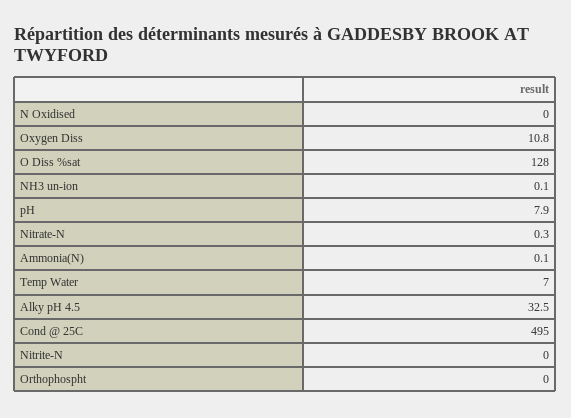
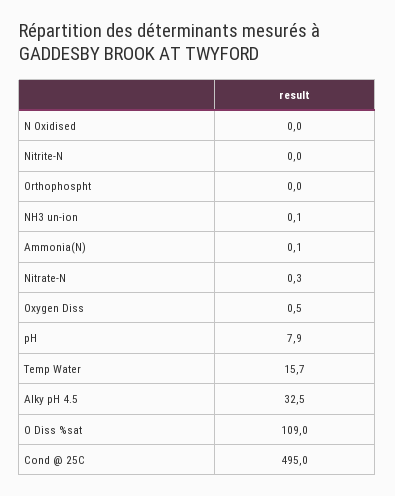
Oxygen Diss: 10.8 -> 0.5
O Diss %sat: 128 -> 109
Temp Water: 7 -> 15.7

